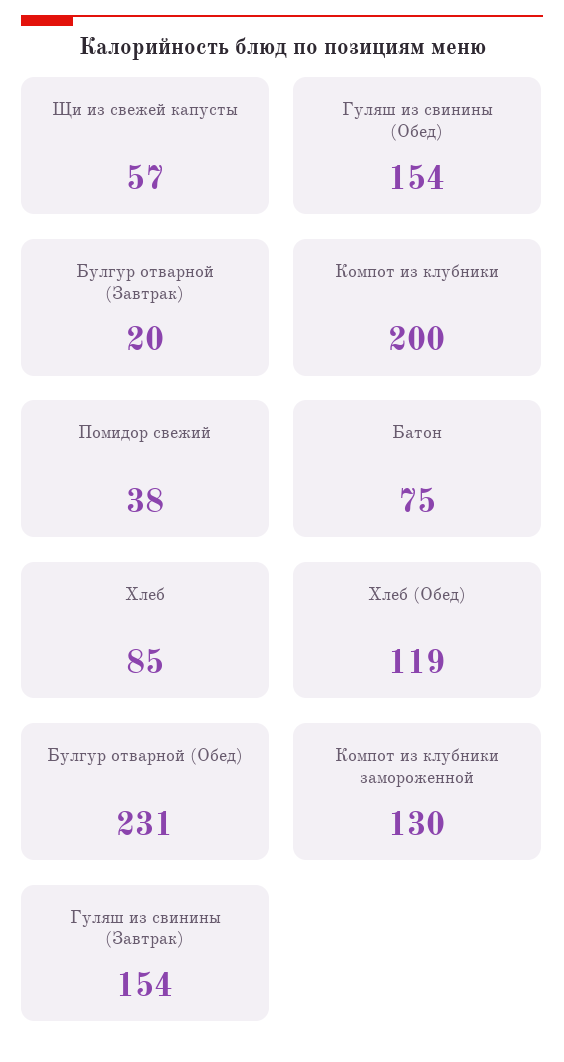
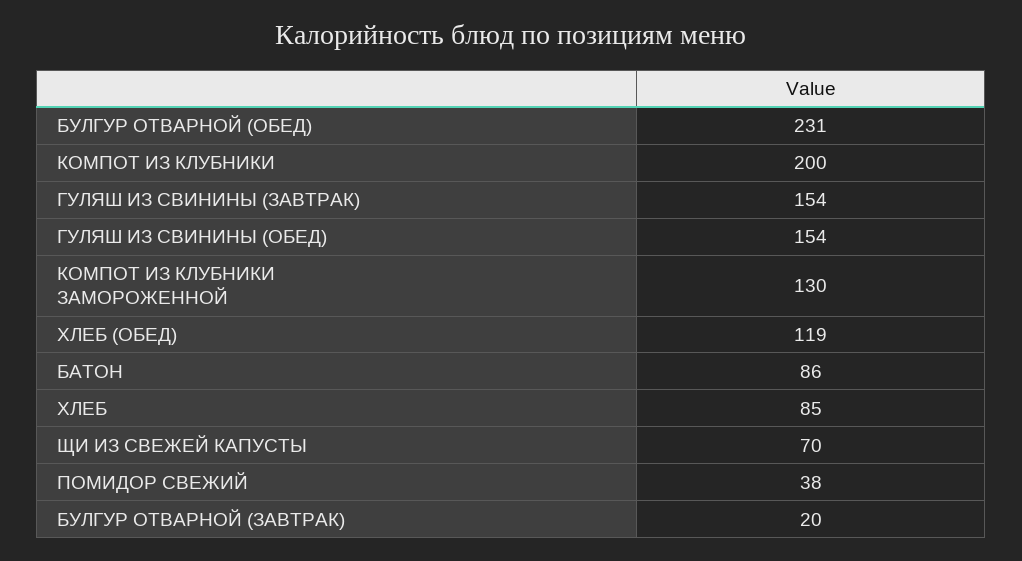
Щи из свежей капусты: 57 -> 70
Батон: 75 -> 86

